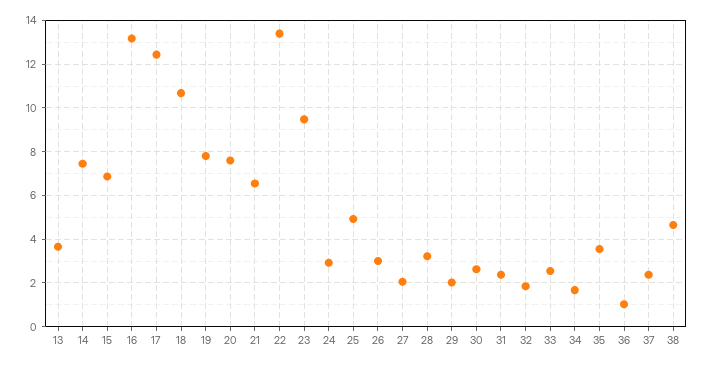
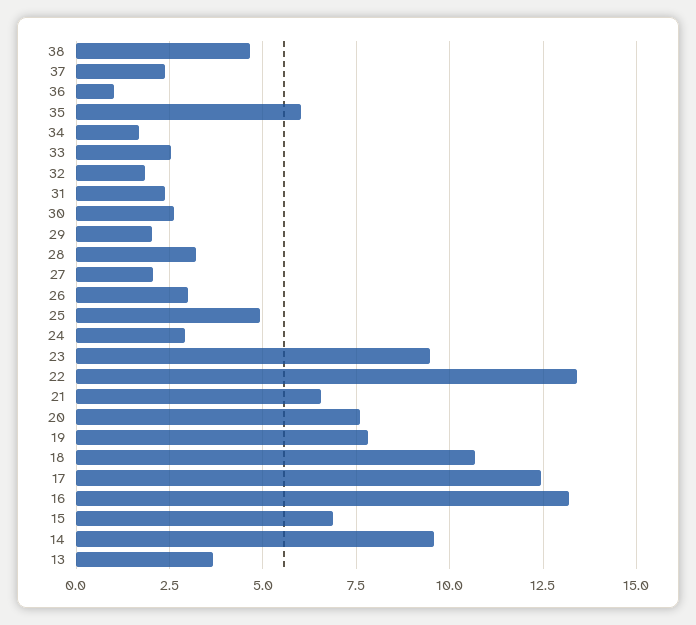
14: 7.5 -> 9.5
35: 3.5 -> 6

